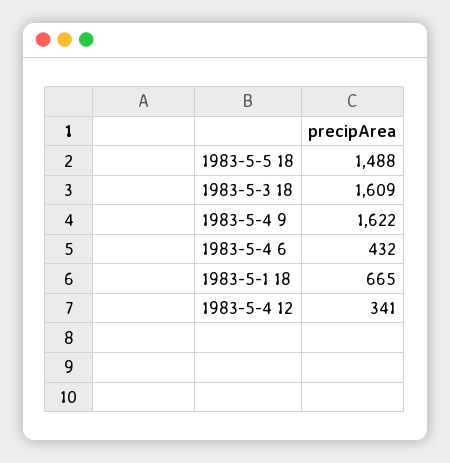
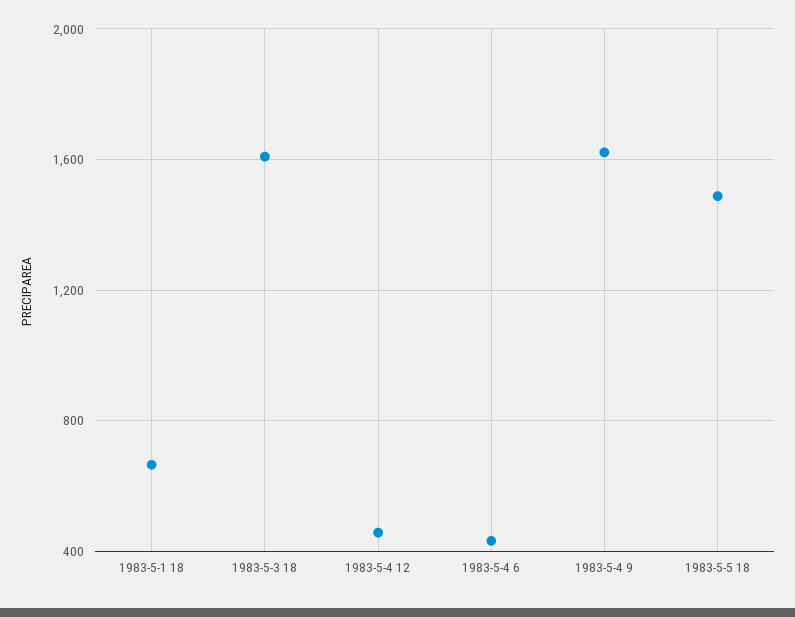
1983-5-4 12: 341 -> 450

